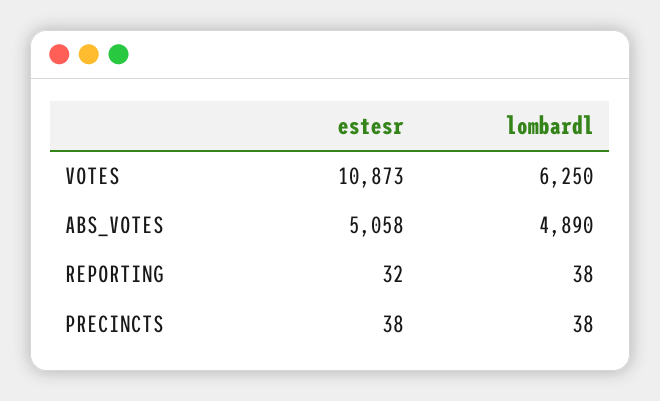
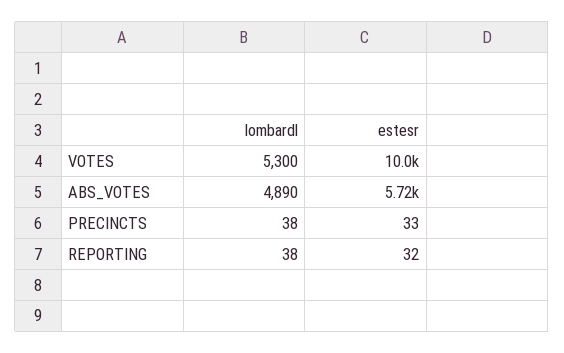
estesr, VOTES: 10873 -> 10000
lombardl, VOTES: 6250 -> 5300
estesr, ABS_VOTES: 5058 -> 5720
estesr, PRECINCTS: 38 -> 33

